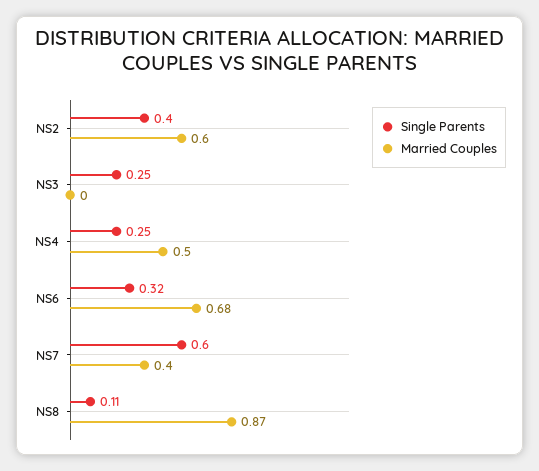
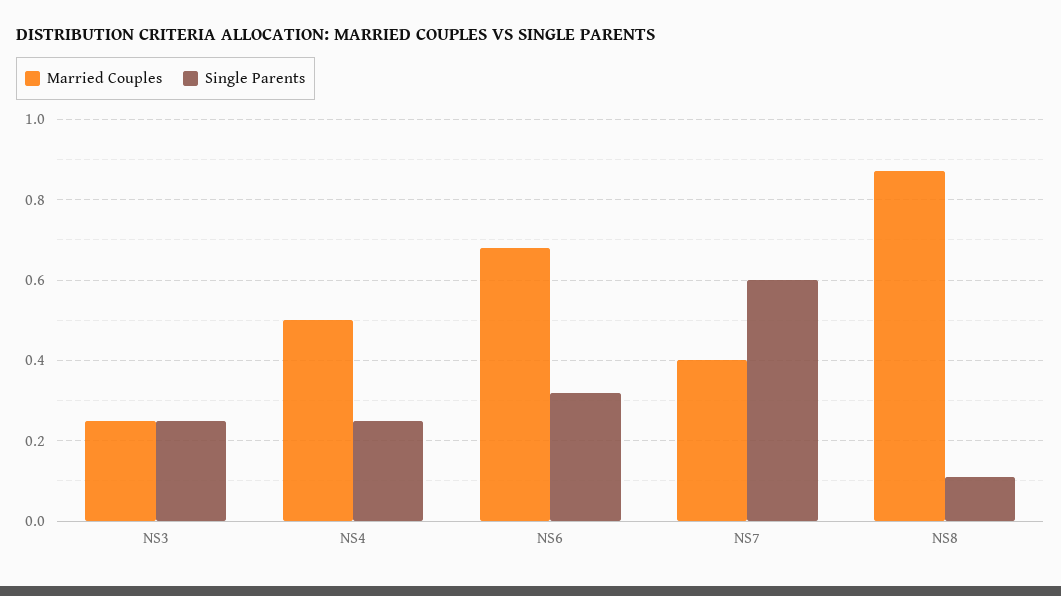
Single Parents, NS2: 0.4 -> none
Married Couples, NS2: 0.6 -> none
Married Couples, NS3: 0 -> 0.25

